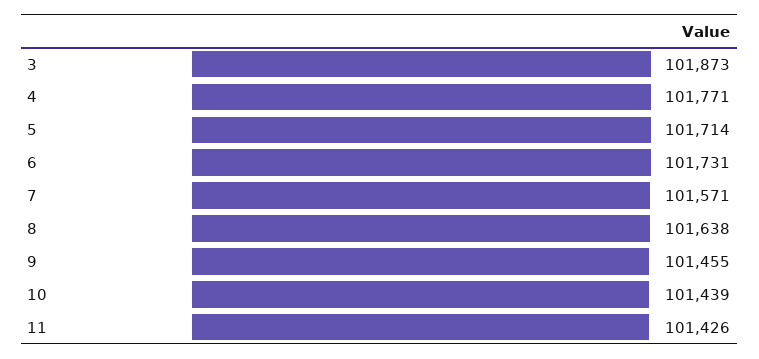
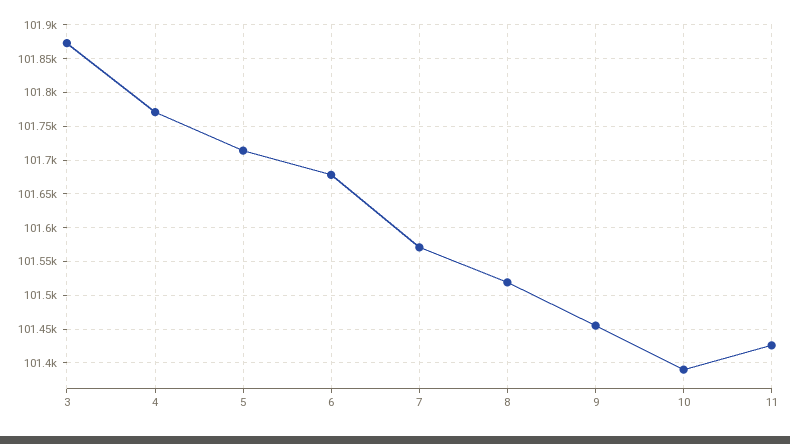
6: 101731 -> 101680
8: 101638 -> 101520
10: 101439 -> 101390

